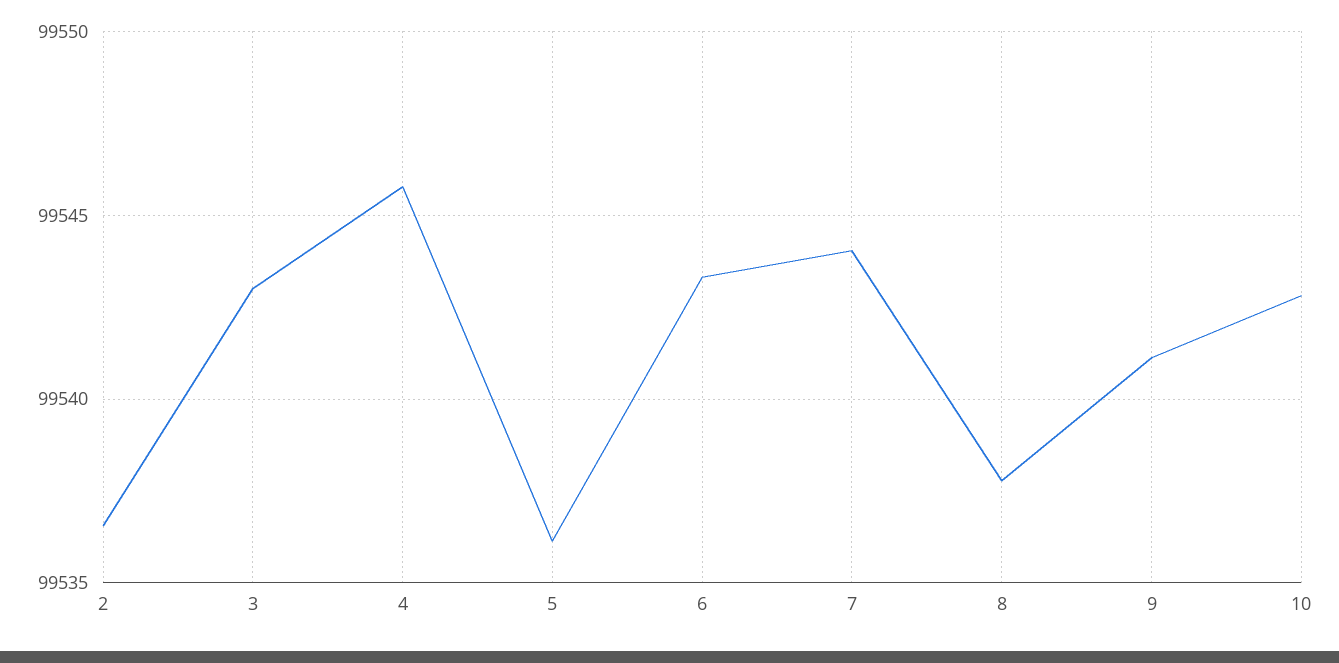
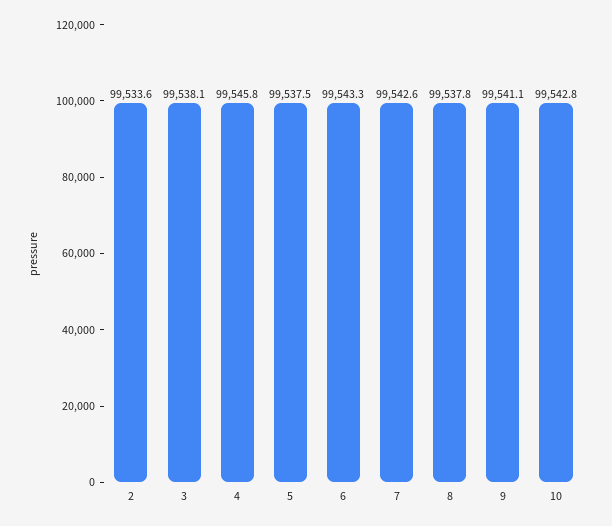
2: 99536.5 -> 99533.6
3: 99543 -> 99538.1
5: 99536 -> 99537.5
7: 99544 -> 99542.6

